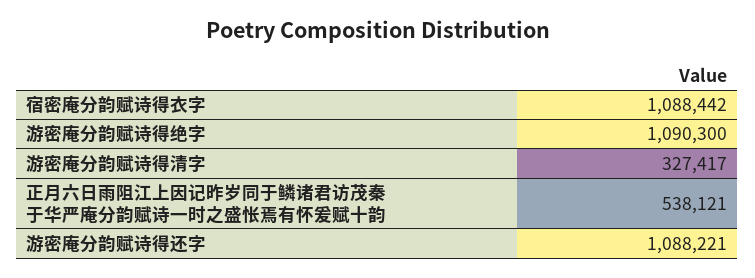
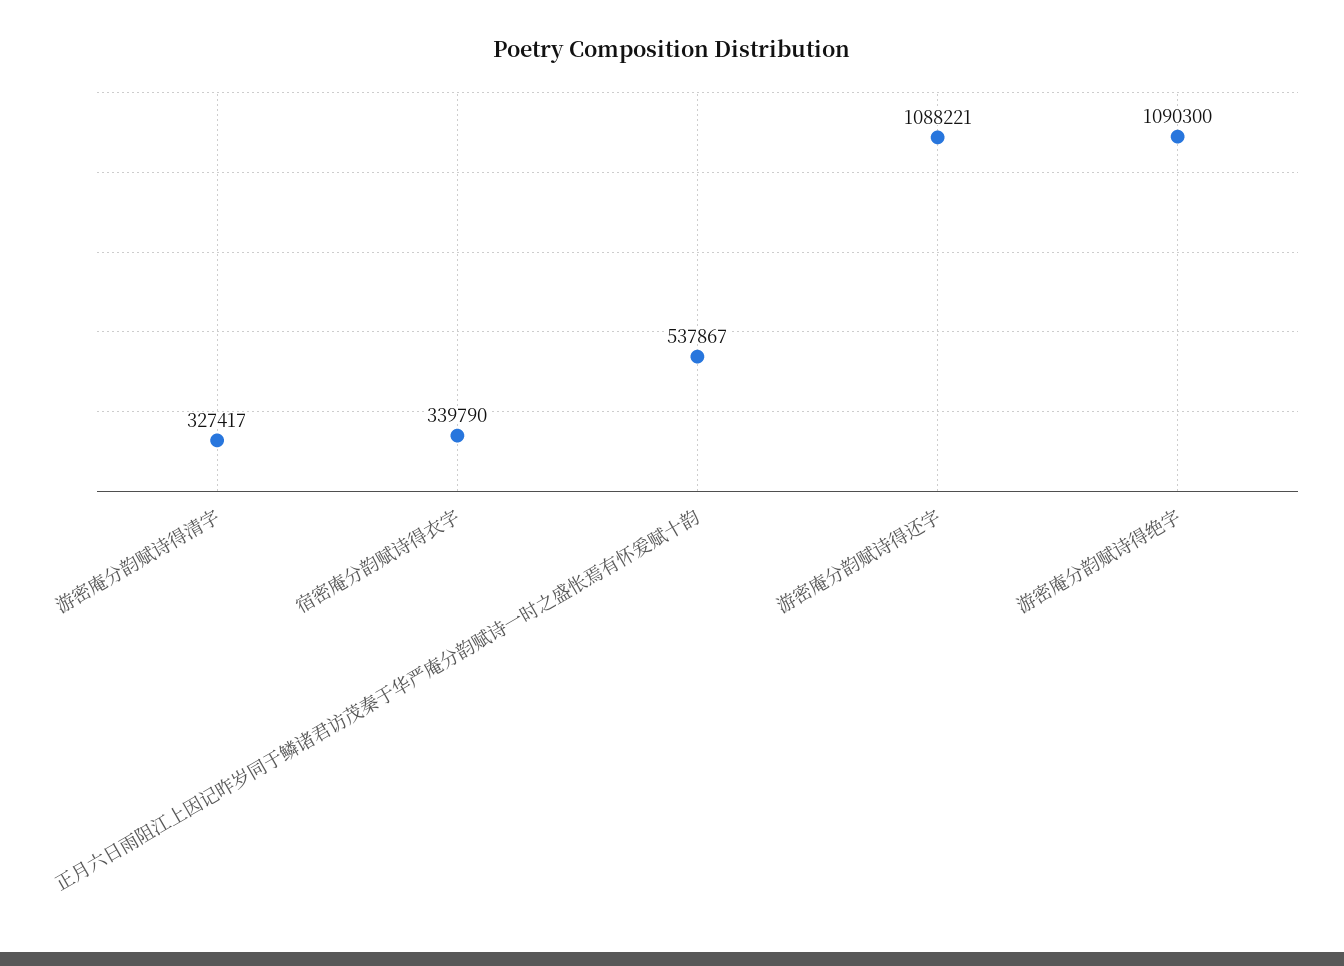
宿密庵分韵赋诗得衣字: 1088442 -> 339790
正月六日雨阻江上因记昨岁同于鳞诸君访茂秦于华严庵分韵赋诗一时之盛怅焉有怀爰赋十韵: 538121 -> 537867

